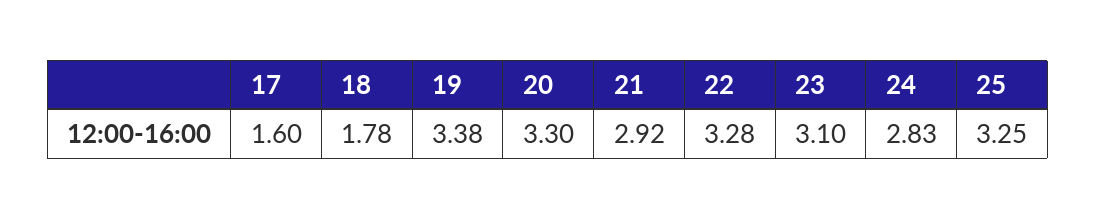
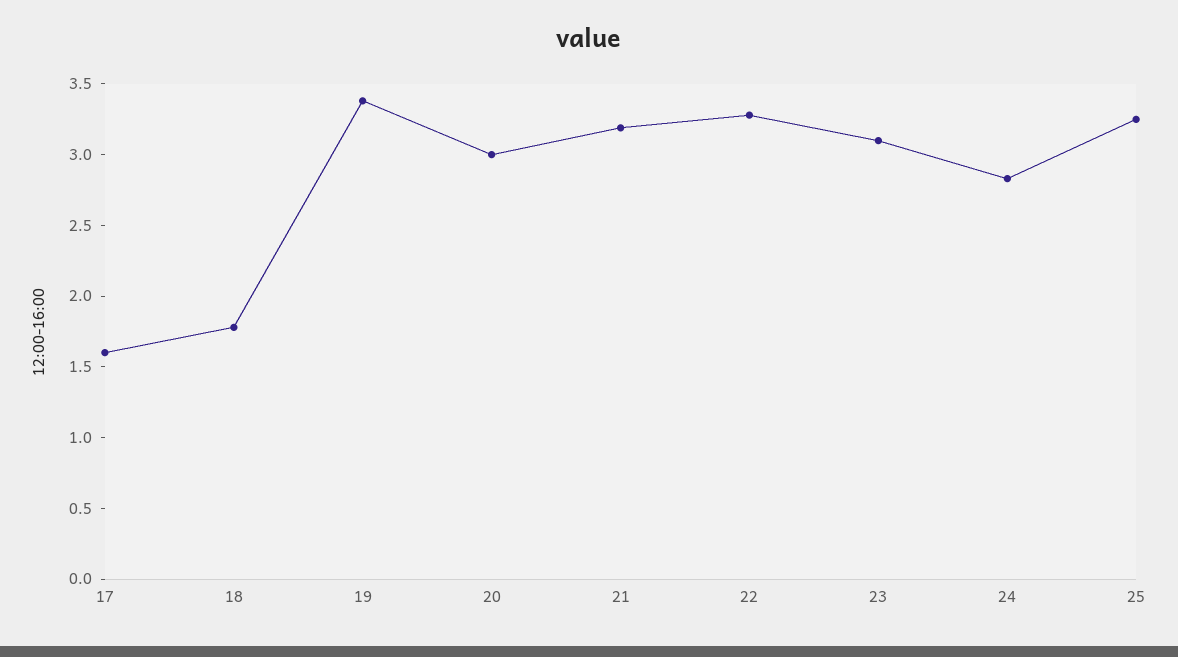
20: 3.3 -> 3
21: 2.92 -> 3.2

